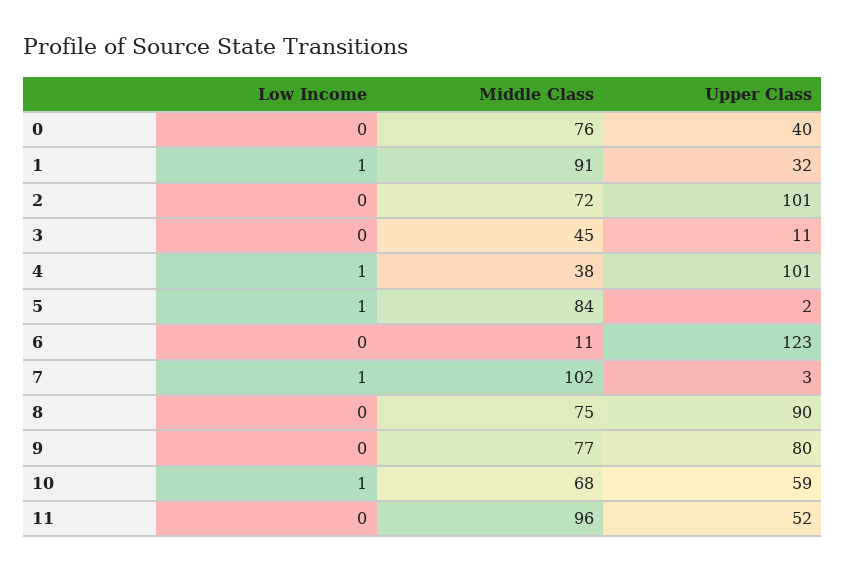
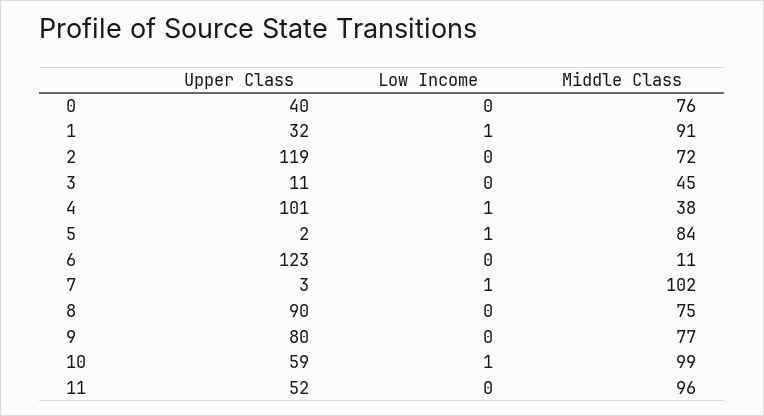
Upper Class, 2: 101 -> 119
Middle Class, 10: 68 -> 99

